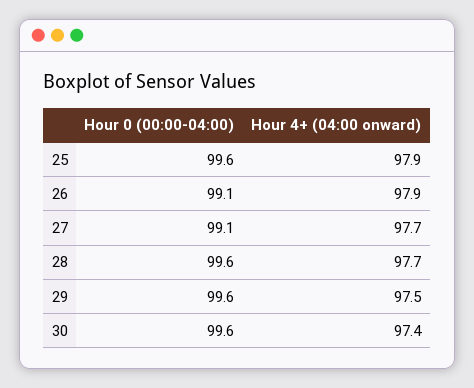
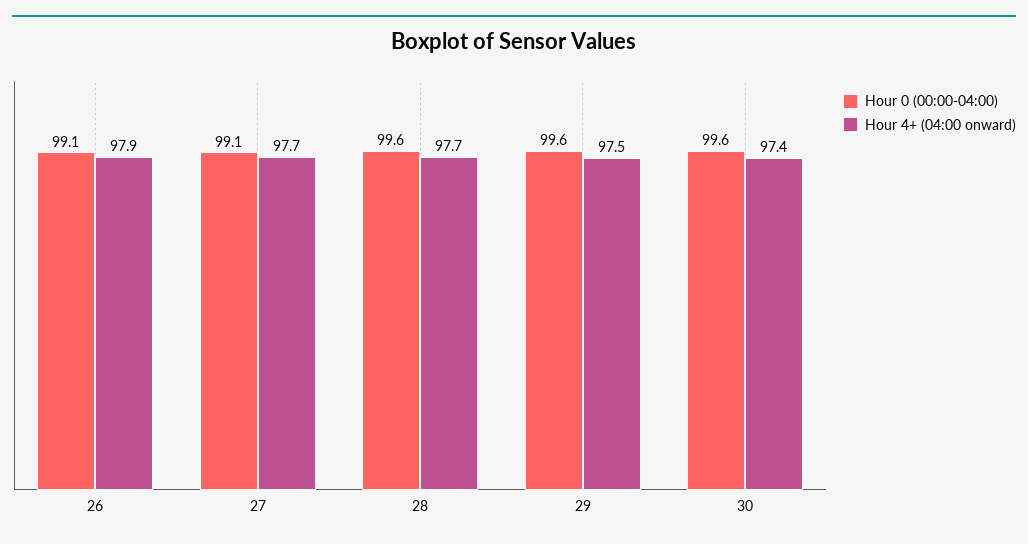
Hour 0 (00:00-04:00), 25: 99.6 -> none
Hour 4+ (04:00 onward), 25: 97.9 -> none

